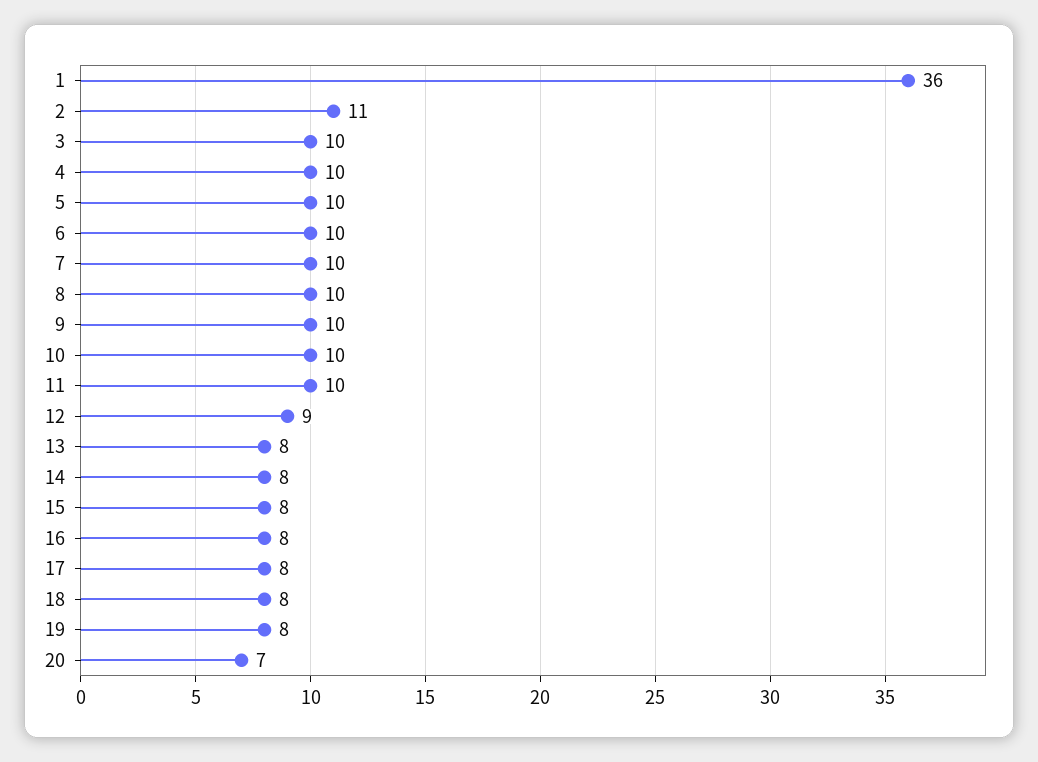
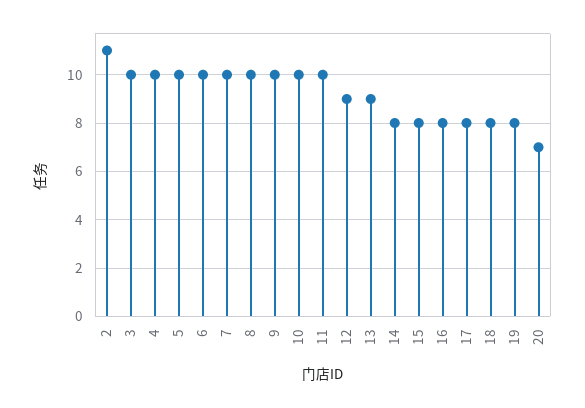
1: 36 -> none
13: 8 -> 9

